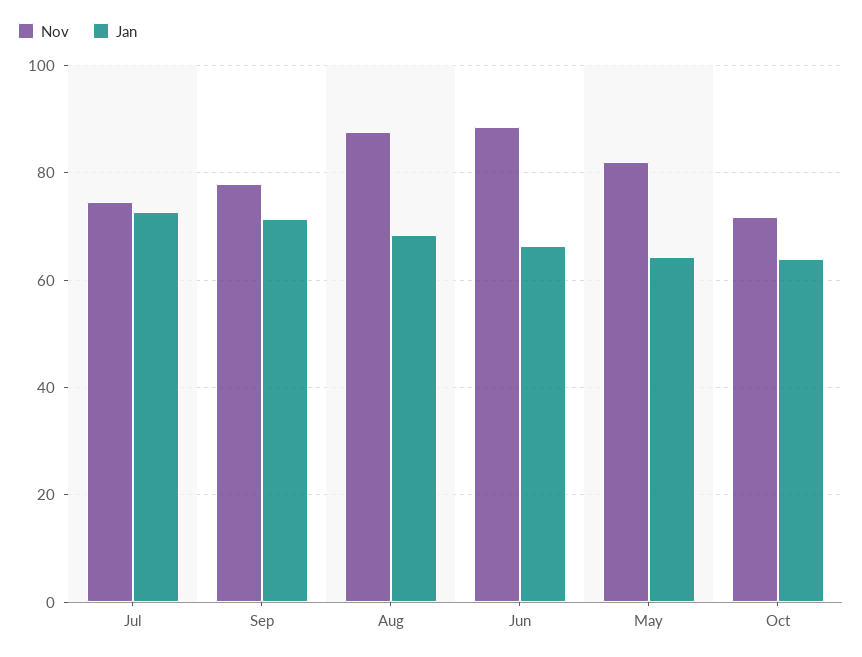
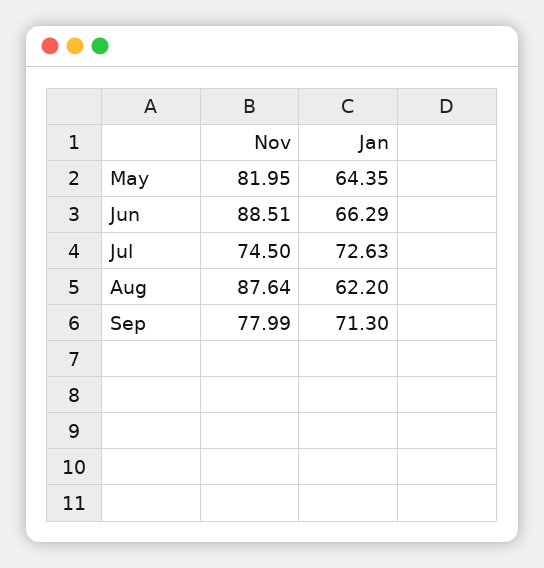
Jan, Aug: 68 -> 62.2
Nov, Oct: 72 -> none
Jan, Oct: 64 -> none

